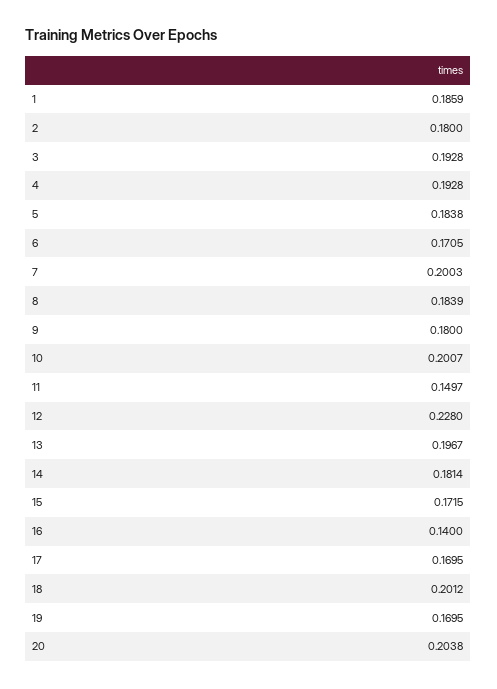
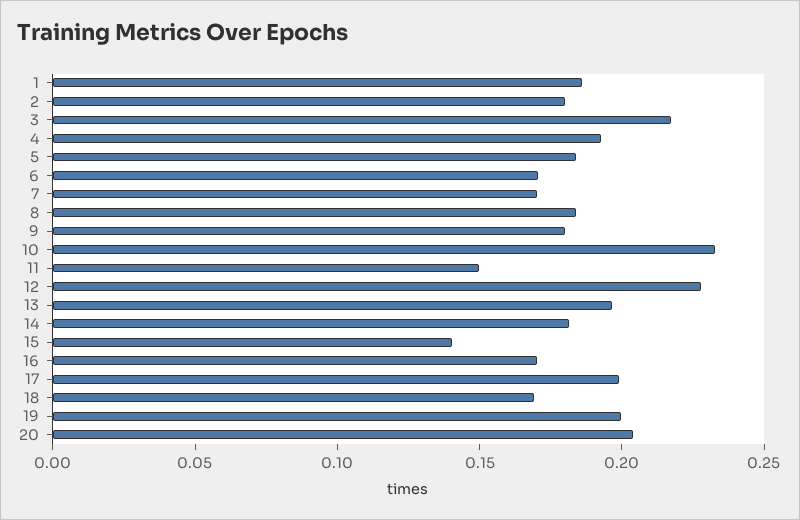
3: 0.1928 -> 0.22
7: 0.2003 -> 0.17
10: 0.2007 -> 0.23
15: 0.1715 -> 0.14
16: 0.14 -> 0.17
17: 0.1695 -> 0.2
18: 0.2012 -> 0.17
19: 0.1695 -> 0.2

